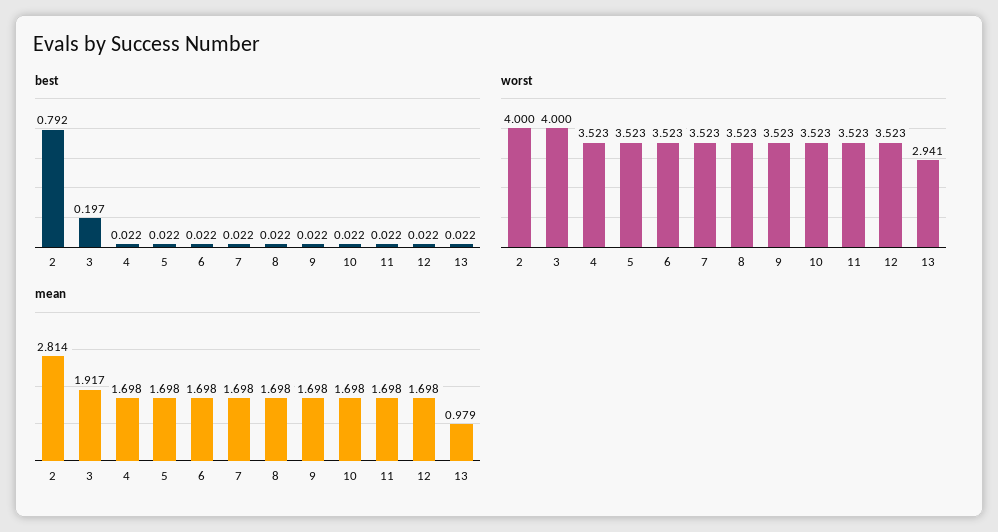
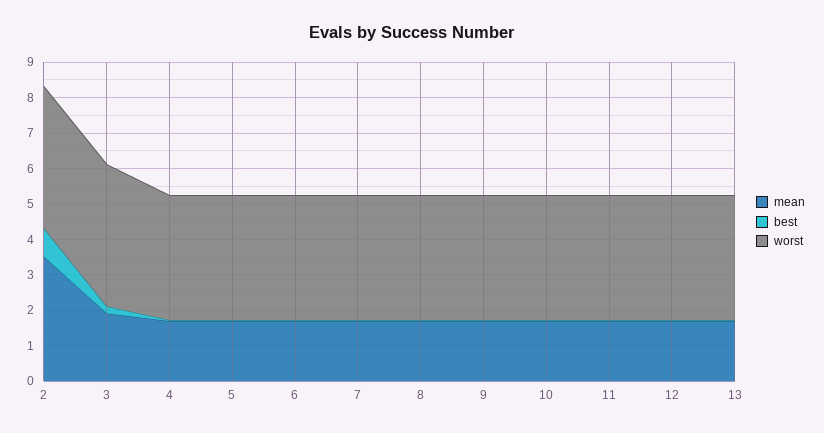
worst, 13: 2.941 -> 3.5
mean, 2: 2.814 -> 3.5
mean, 13: 0.979 -> 1.75

